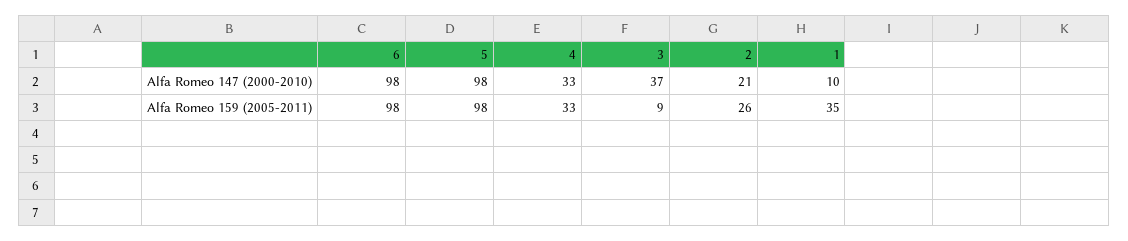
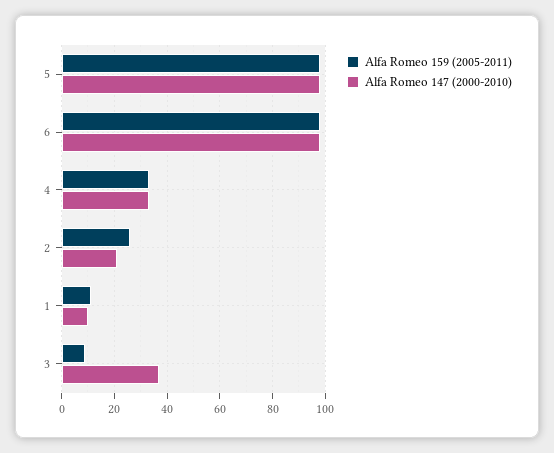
Alfa Romeo 159 (2005-2011), 1: 35 -> 10

